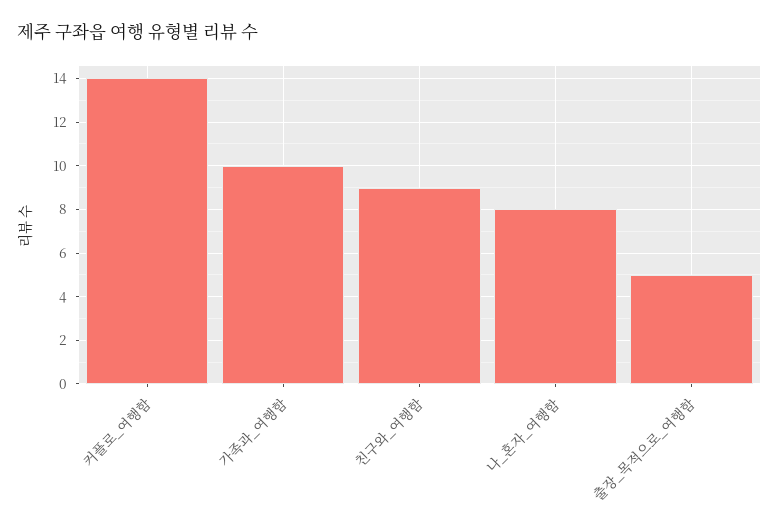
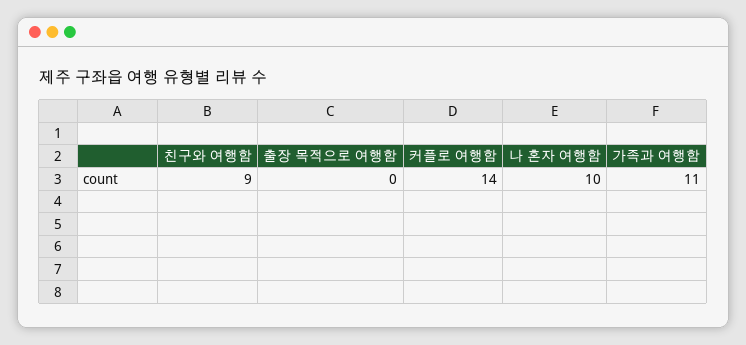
가족과_여행함: 10 -> 11
나_혼자_여행함: 8 -> 10
출장_목적으로_여행함: 5 -> 0

